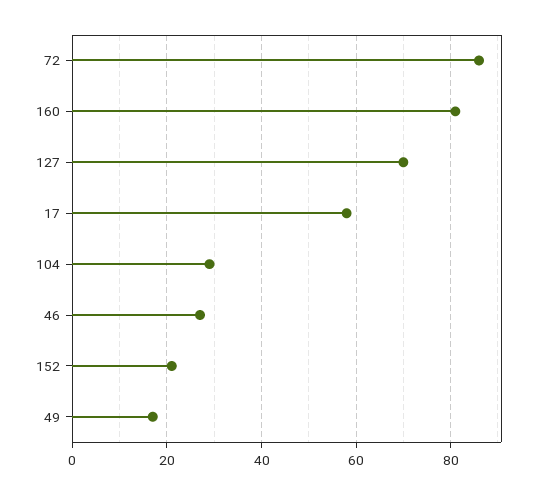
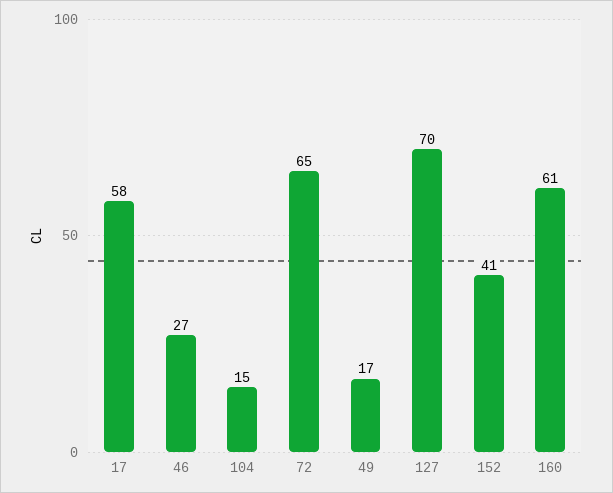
72: 85 -> 65
160: 80 -> 61
104: 30 -> 15
152: 20 -> 41

